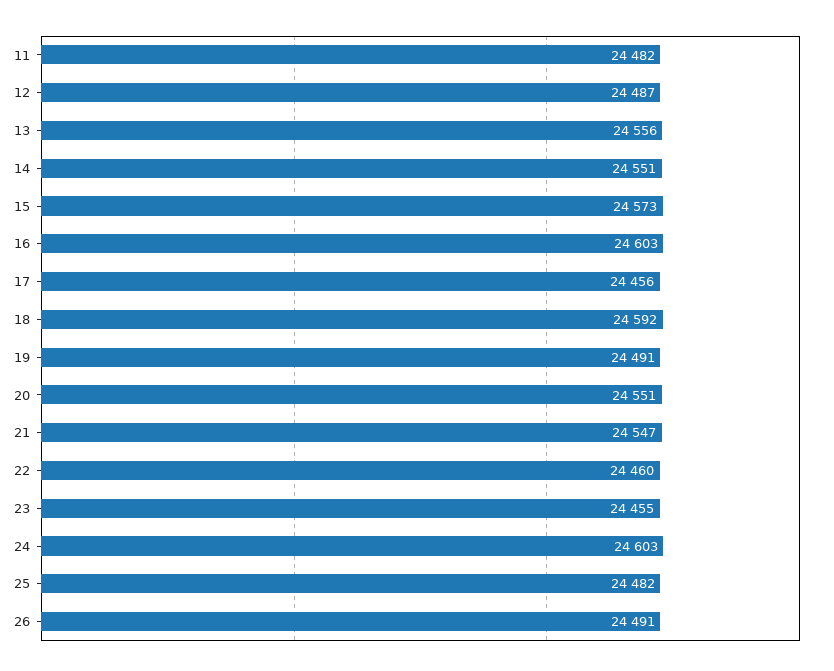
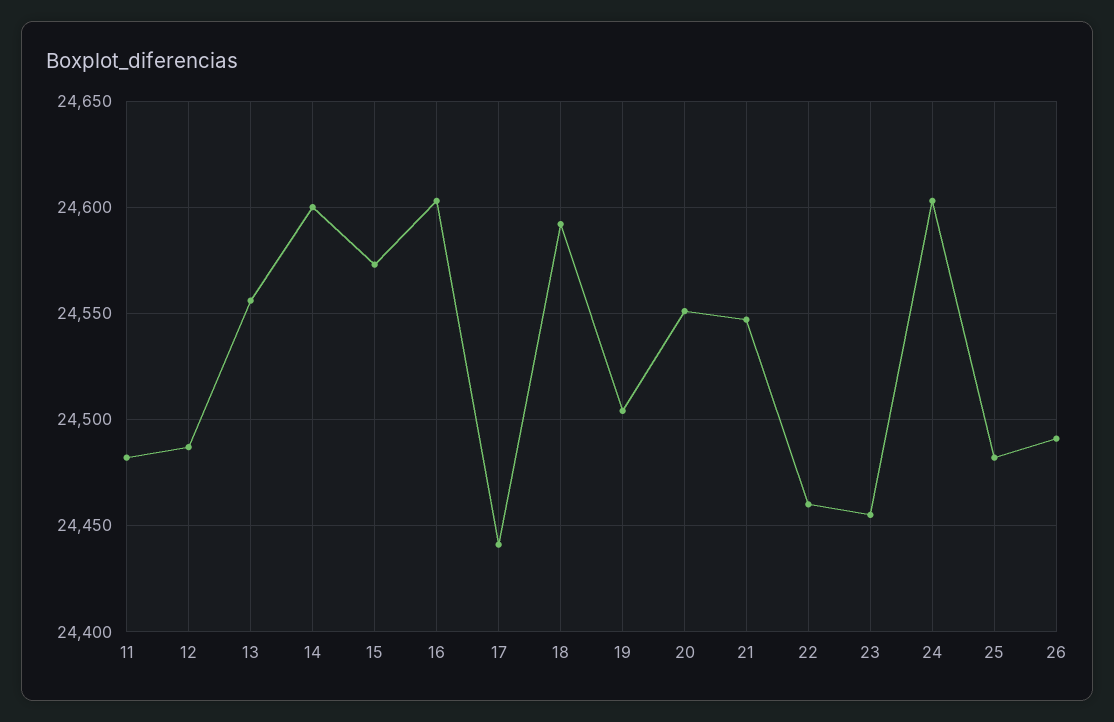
14: 24551 -> 24600
17: 24456 -> 24440
19: 24491 -> 24505

